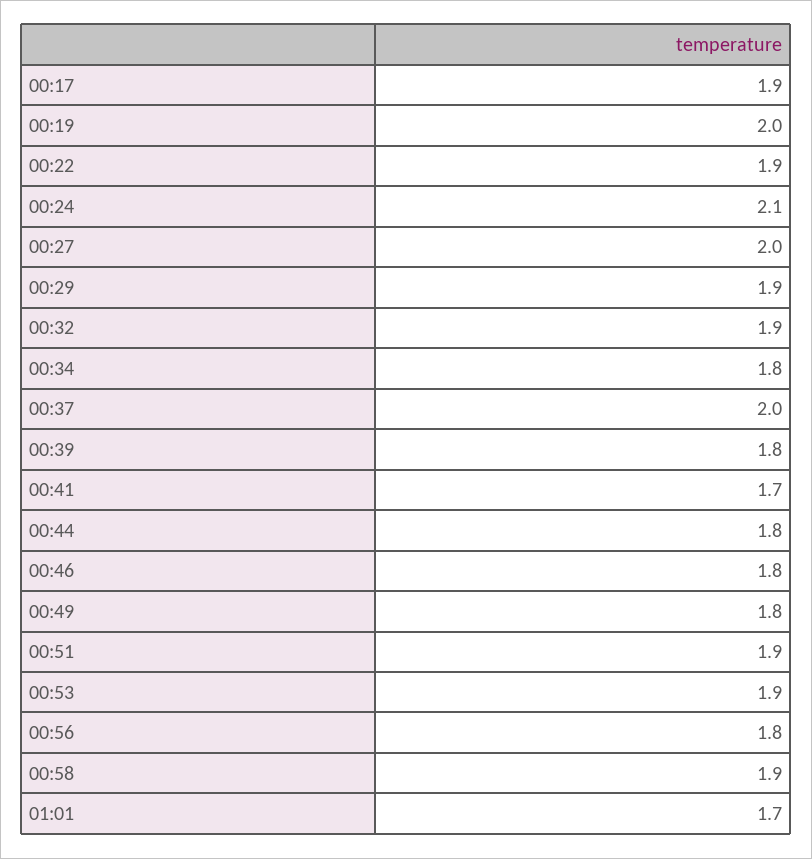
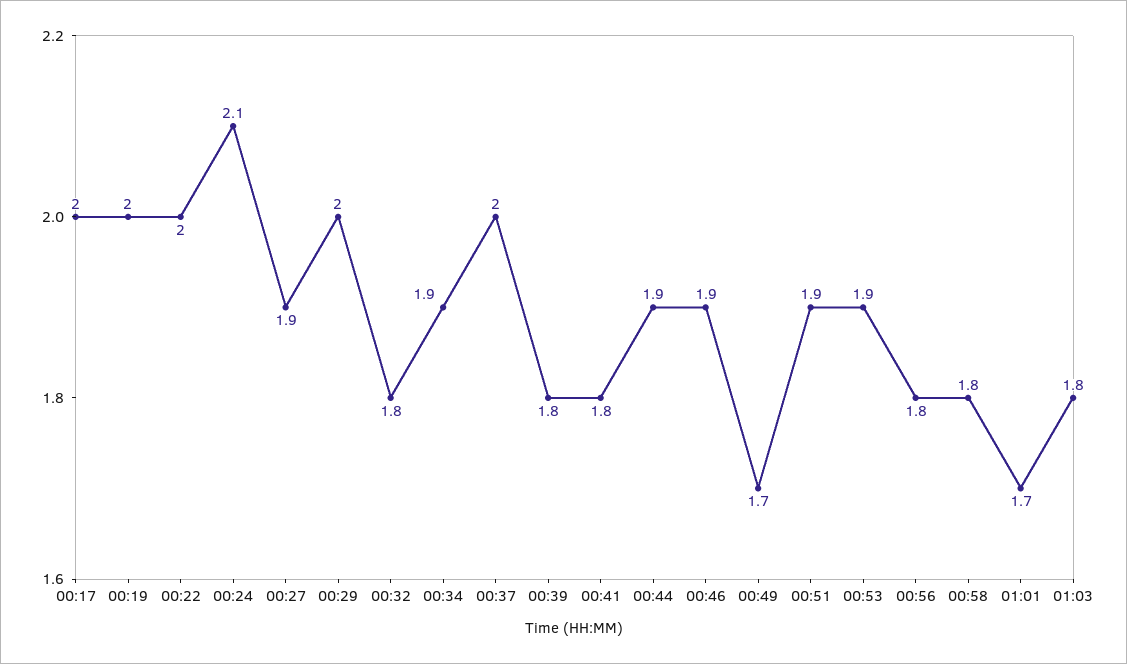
00:17: 1.9 -> 2
00:22: 1.9 -> 2
00:27: 2 -> 1.9
00:29: 1.9 -> 2
00:32: 1.9 -> 1.8
00:34: 1.8 -> 1.9
00:41: 1.7 -> 1.8
00:44: 1.8 -> 1.9
00:46: 1.8 -> 1.9
00:49: 1.8 -> 1.7
00:58: 1.9 -> 1.8
01:03: none -> 1.8

